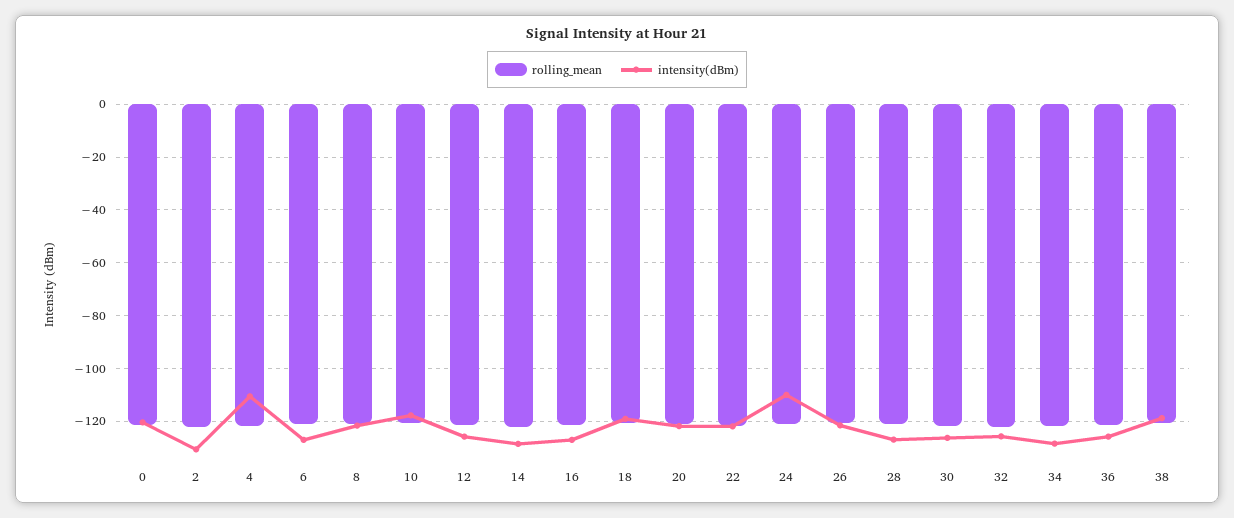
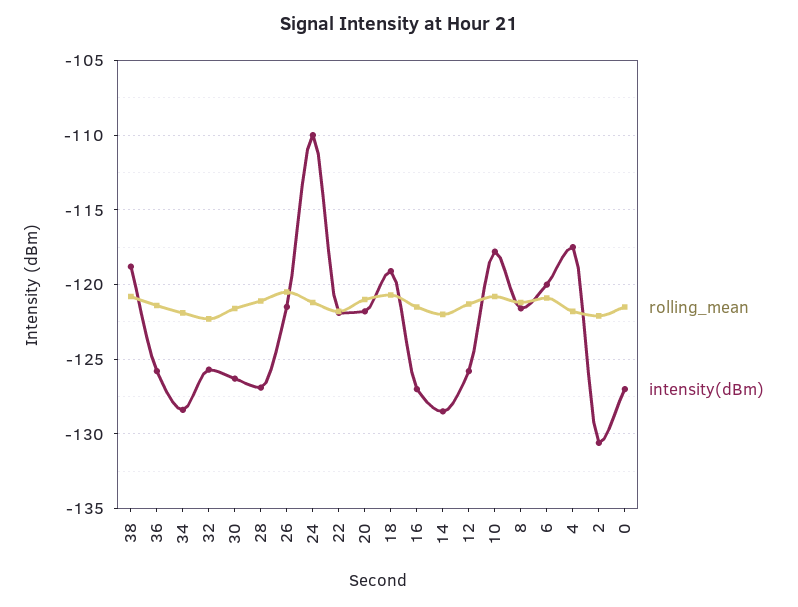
intensity(dBm), 0: -120 -> -127
intensity(dBm), 4: -110 -> -117.5
intensity(dBm), 6: -127.5 -> -120

